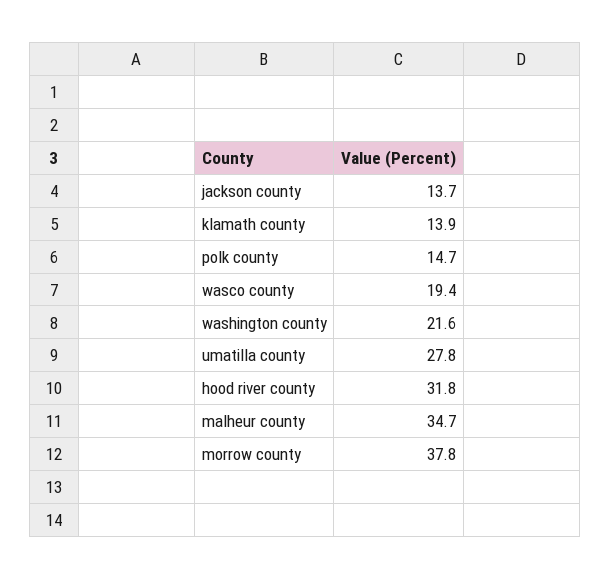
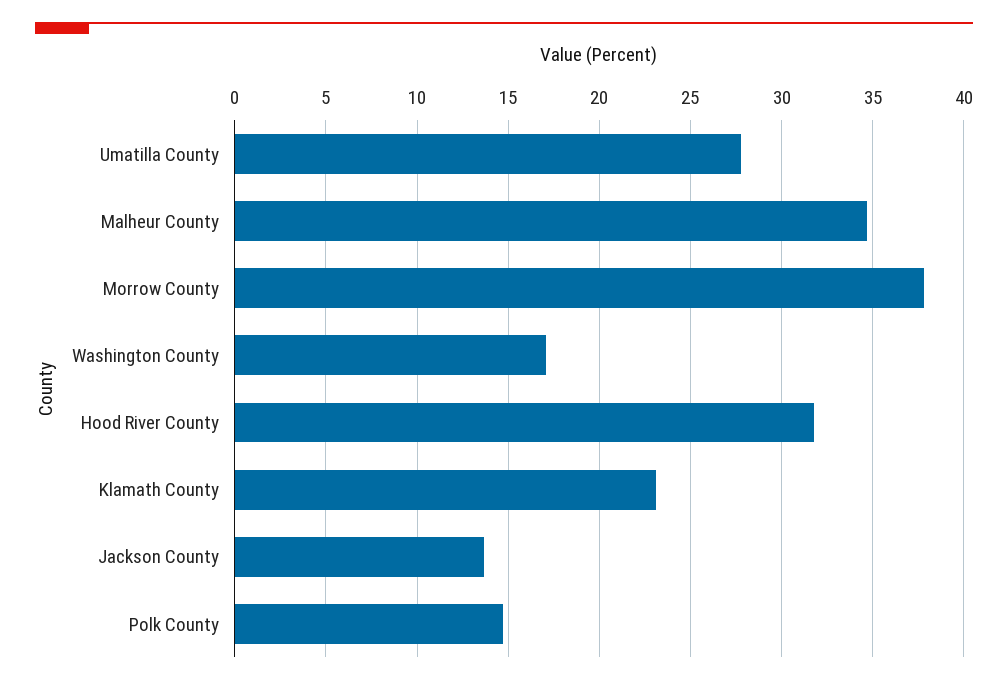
klamath county: 13.9 -> 23
wasco county: 19.4 -> none
washington county: 21.6 -> 17

